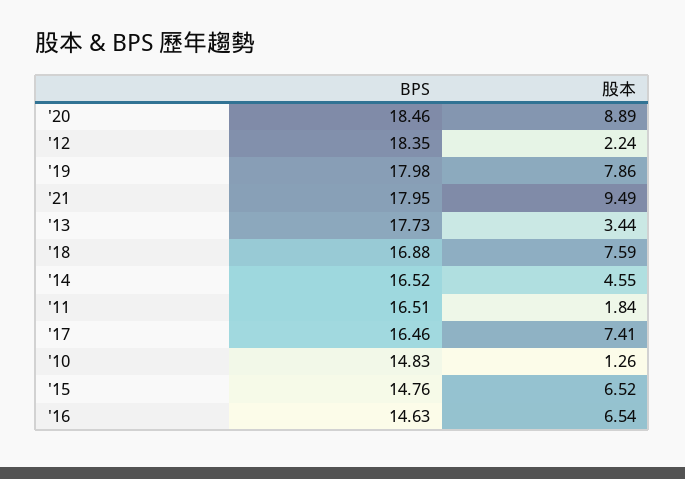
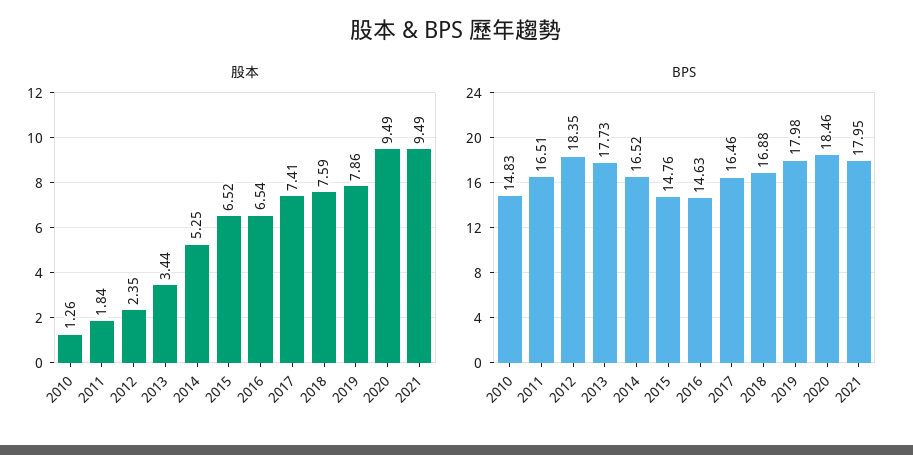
股本, '20: 8.89 -> 9.49
股本, '12: 2.24 -> 2.35
股本, '14: 4.55 -> 5.25

